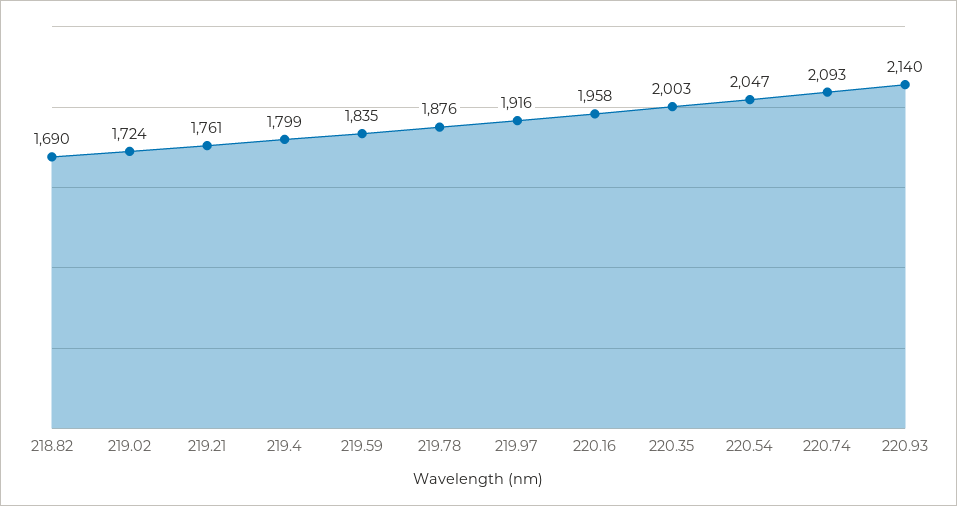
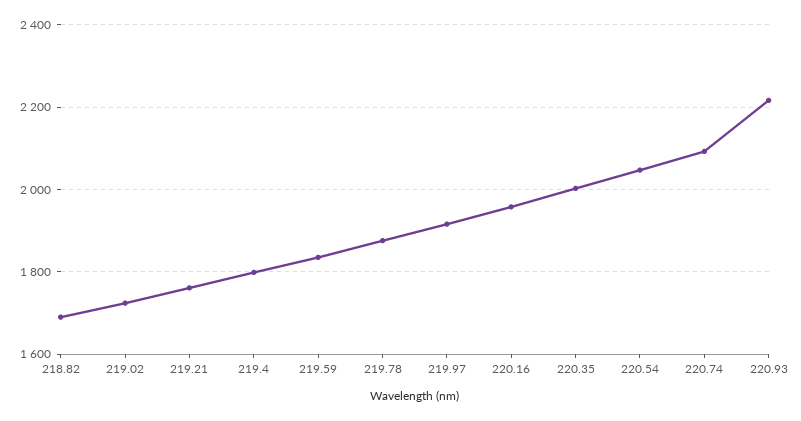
220.93: 2140 -> 2220

